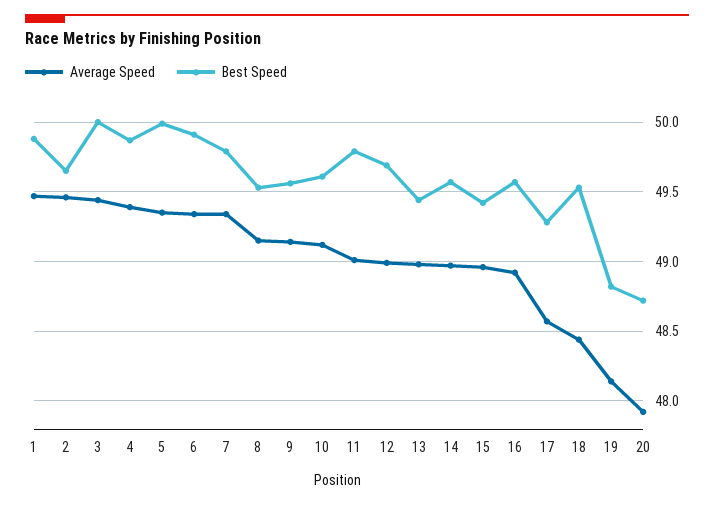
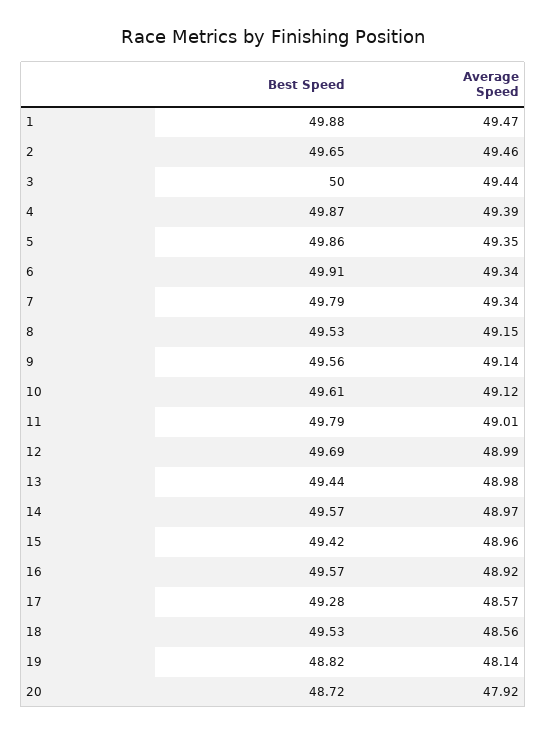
Best Speed, 5: 50 -> 49.86
Average Speed, 18: 48.45 -> 48.56

